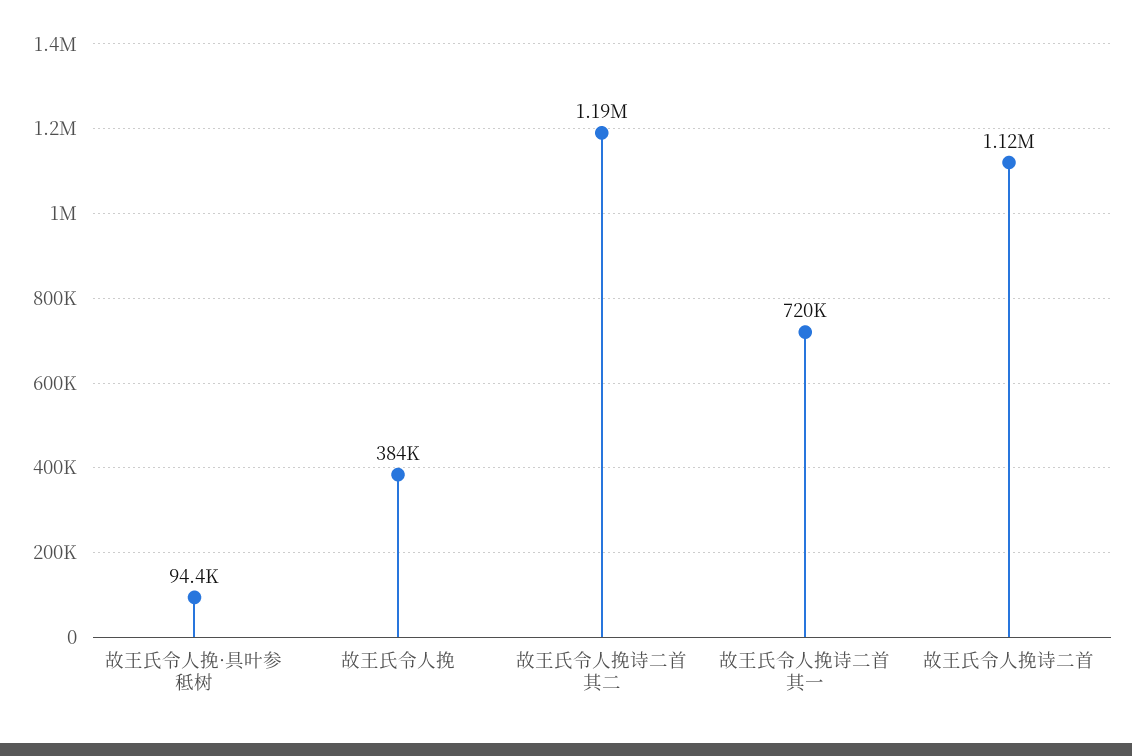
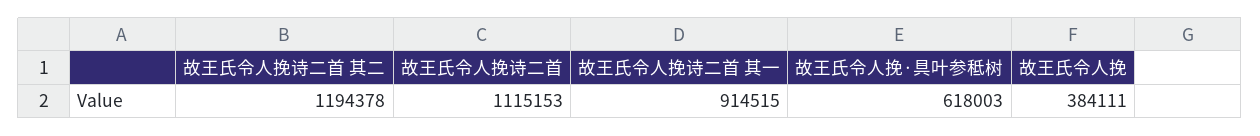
故王氏令人挽·具叶参秪树: 94400 -> 618003
故王氏令人挽诗二首 其一: 720000 -> 914515

